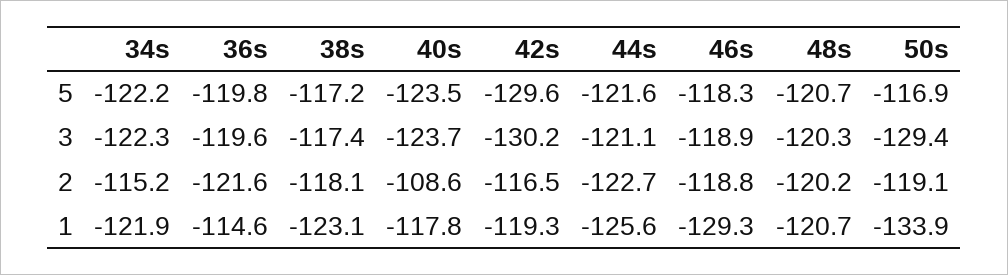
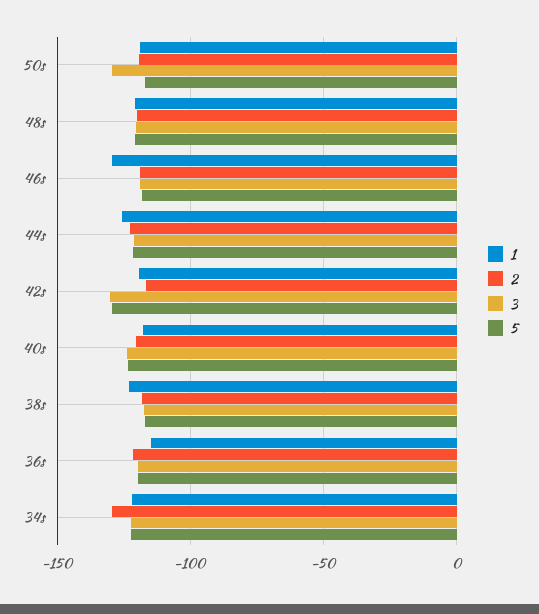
2, 34s: -115.2 -> -130
2, 40s: -108.6 -> -120
1, 50s: -133.9 -> -120

